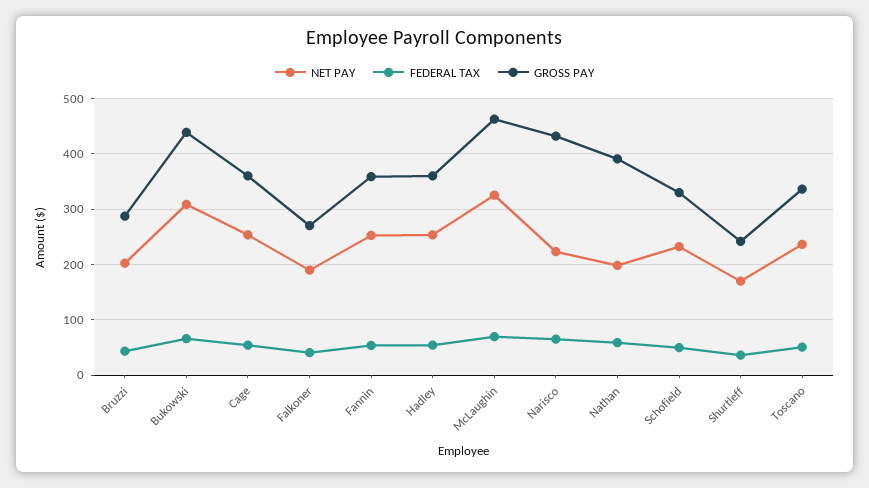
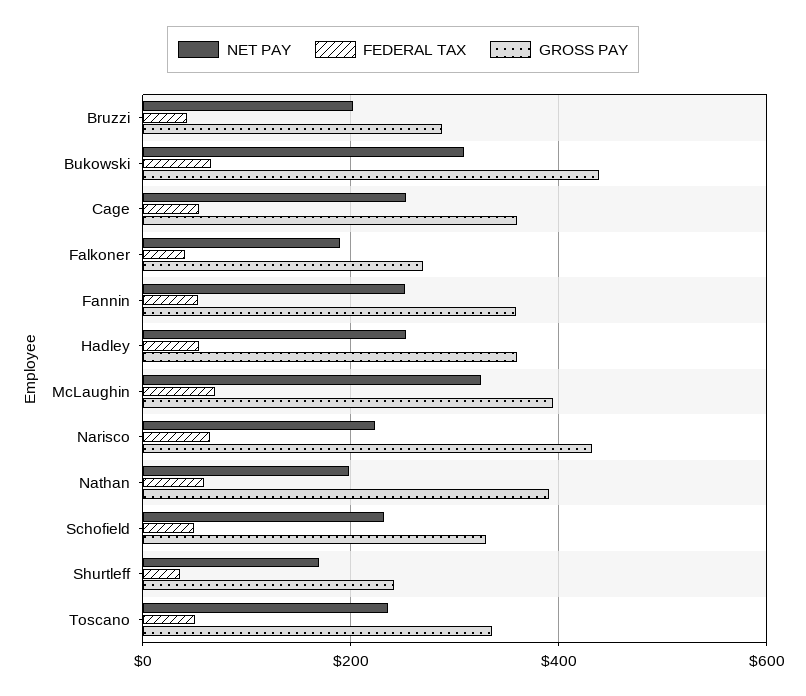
GROSS PAY, McLaughin: 460 -> 400

